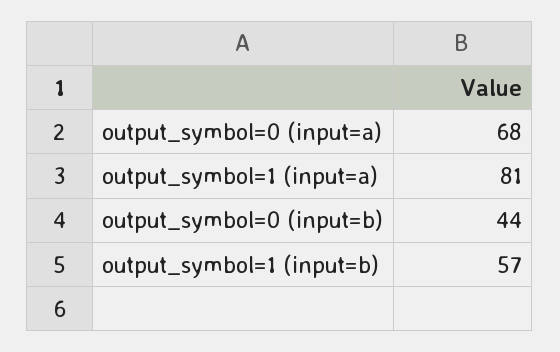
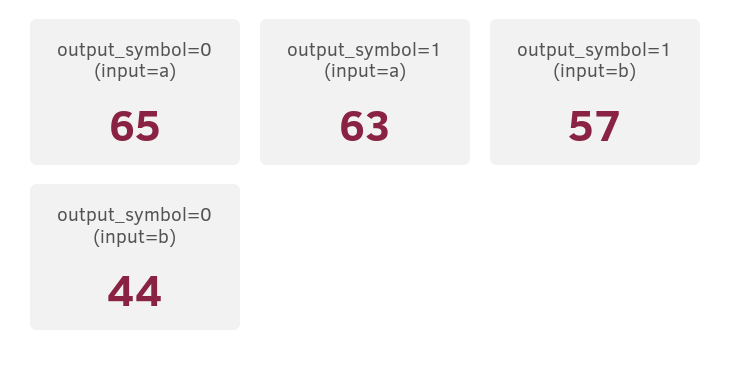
output_symbol=0 (input=a): 68 -> 65
output_symbol=1 (input=a): 81 -> 63

